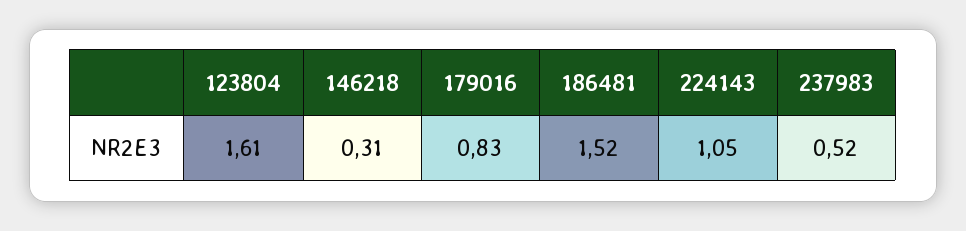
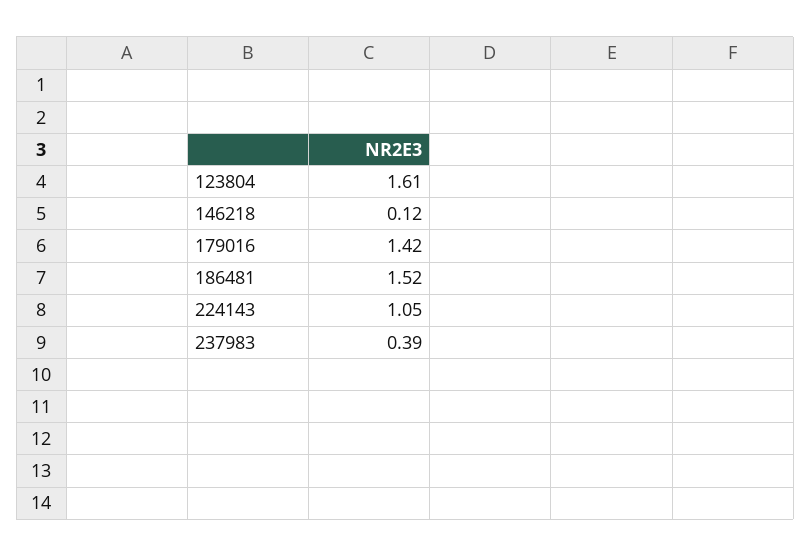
146218: 0.31 -> 0.12
179016: 0.83 -> 1.42
237983: 0.52 -> 0.39

